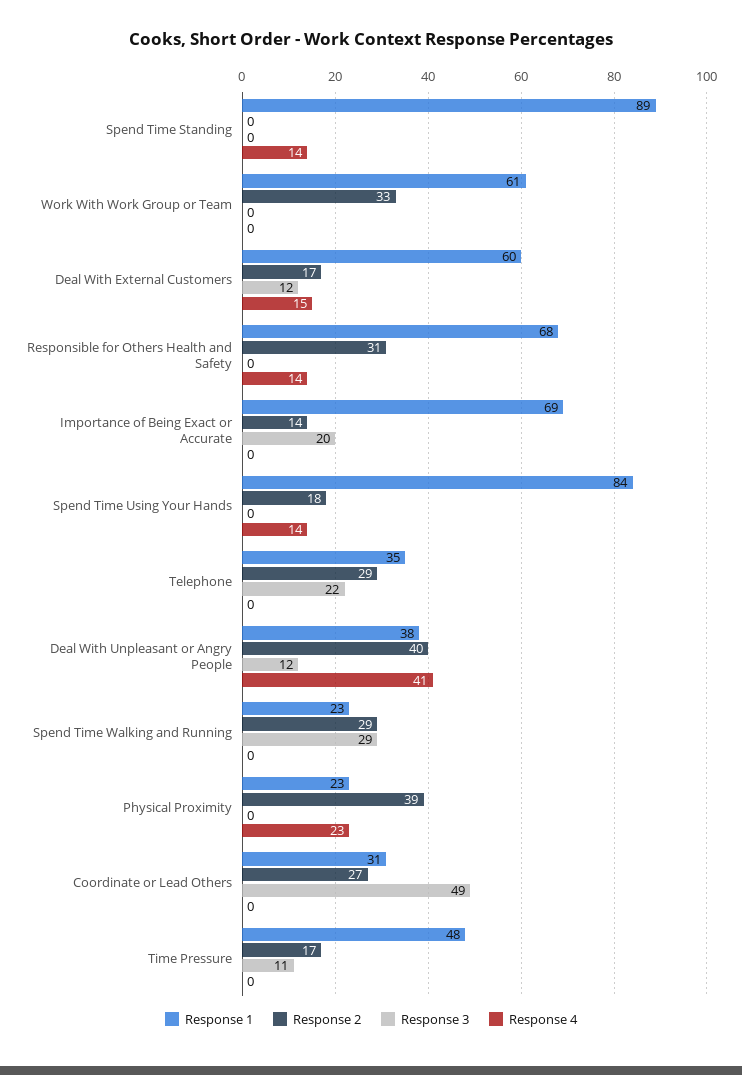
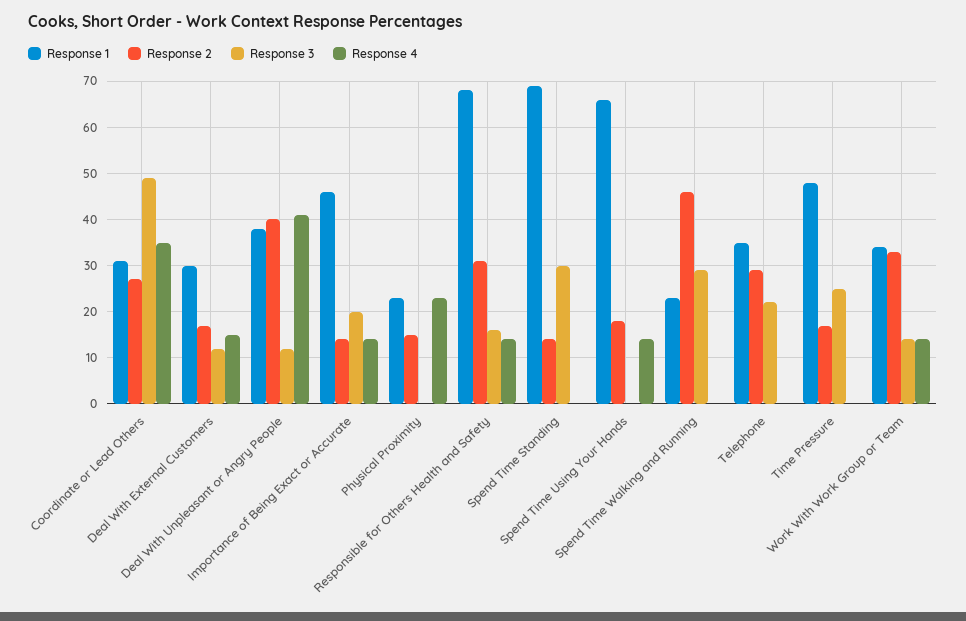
Response 1, Spend Time Standing: 89 -> 70
Response 2, Spend Time Standing: 0 -> 15
Response 3, Spend Time Standing: 0 -> 30
Response 4, Spend Time Standing: 14 -> 0
Response 1, Work With Work Group or Team: 61 -> 35
Response 3, Work With Work Group or Team: 0 -> 15
Response 4, Work With Work Group or Team: 0 -> 15
Response 1, Deal With External Customers: 60 -> 30
Response 3, Responsible for Others Health and Safety: 0 -> 15
Response 1, Importance of Being Exact or Accurate: 69 -> 45
Response 4, Importance of Being Exact or Accurate: 0 -> 15
Response 1, Spend Time Using Your Hands: 84 -> 65
Response 2, Spend Time Walking and Running: 29 -> 45
Response 2, Physical Proximity: 39 -> 15
Response 4, Coordinate or Lead Others: 0 -> 35
Response 3, Time Pressure: 11 -> 25

